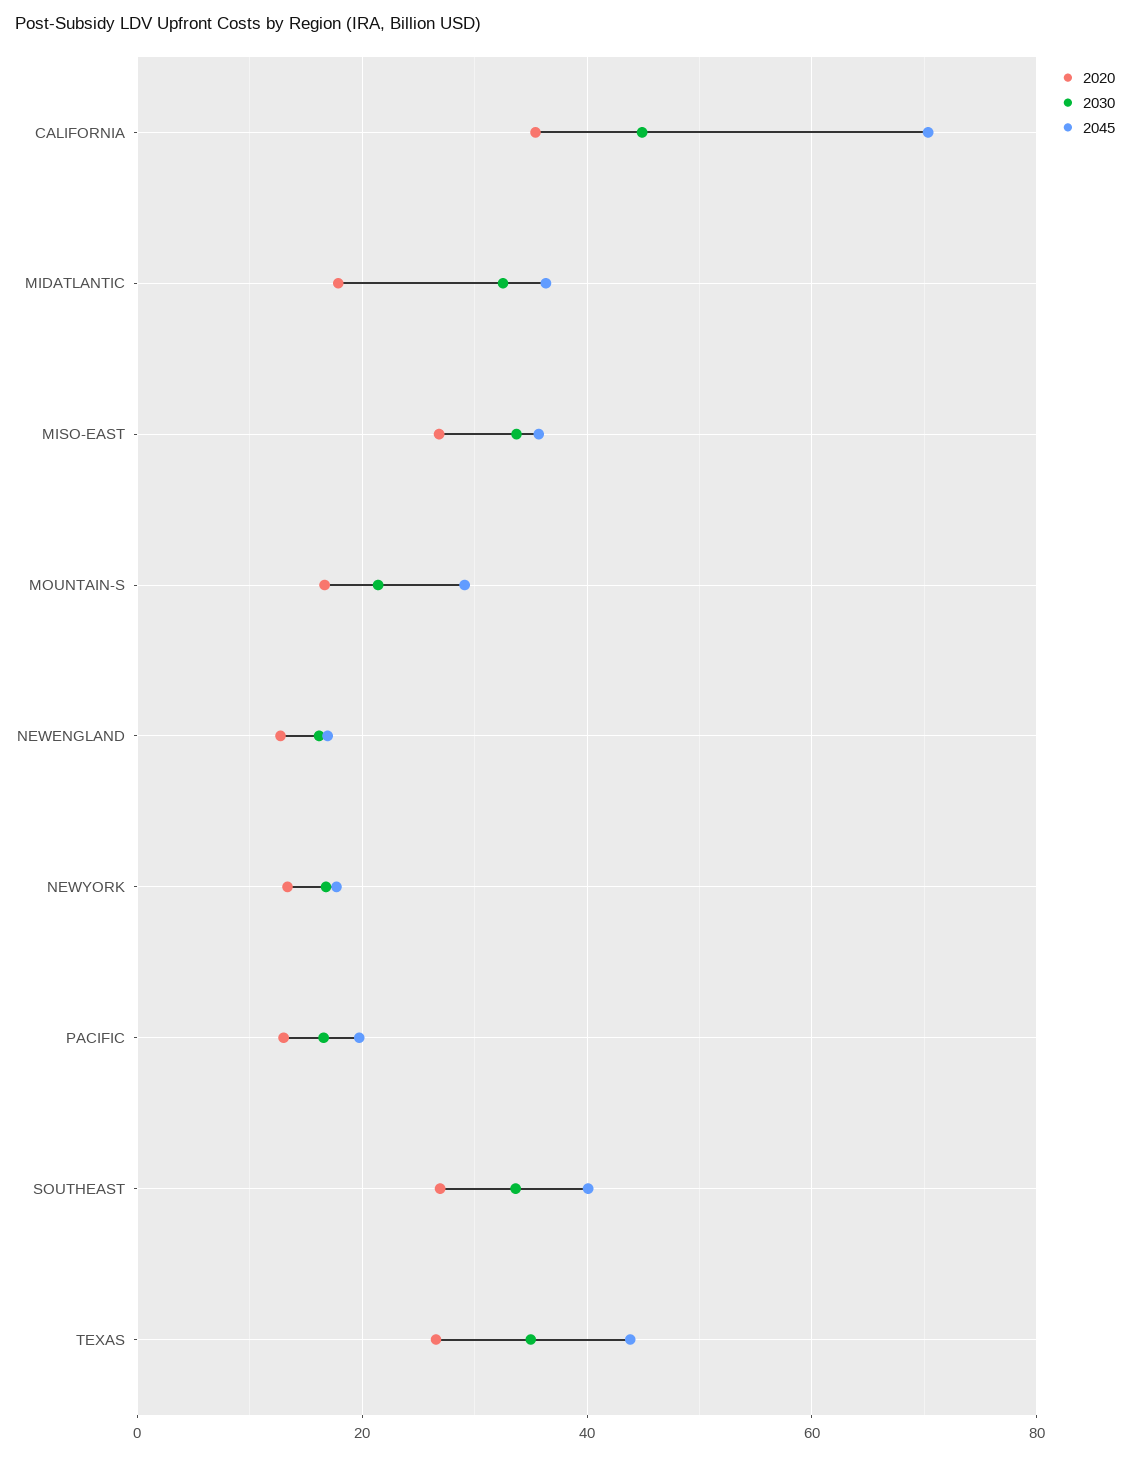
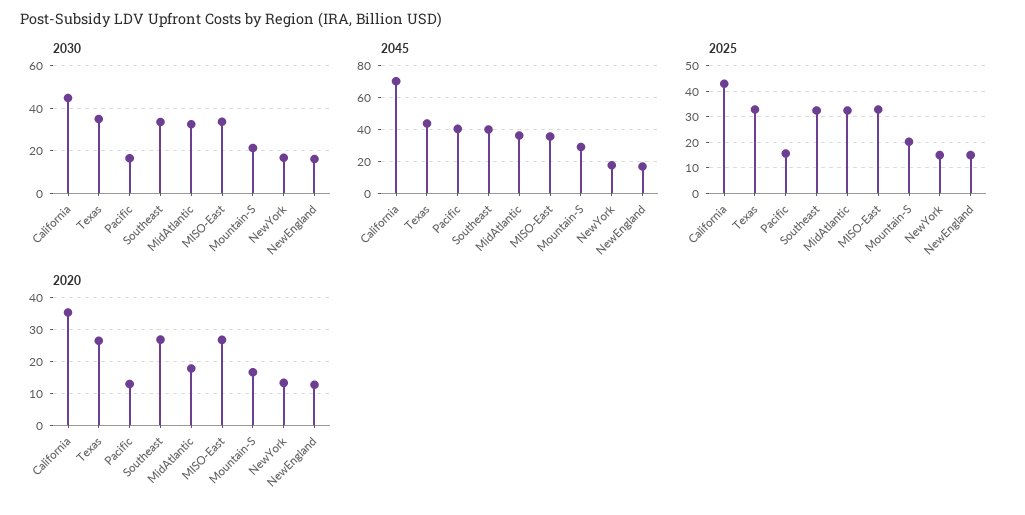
2045, PACIFIC: 20 -> 40
2025, CALIFORNIA: none -> 42.5
2025, TEXAS: none -> 32.5
2025, PACIFIC: none -> 15
2025, SOUTHEAST: none -> 32.5
2025, MIDATLANTIC: none -> 32.5
2025, MISO-EAST: none -> 32.5
2025, MOUNTAIN-S: none -> 20
2025, NEWYORK: none -> 15
2025, NEWENGLAND: none -> 15

